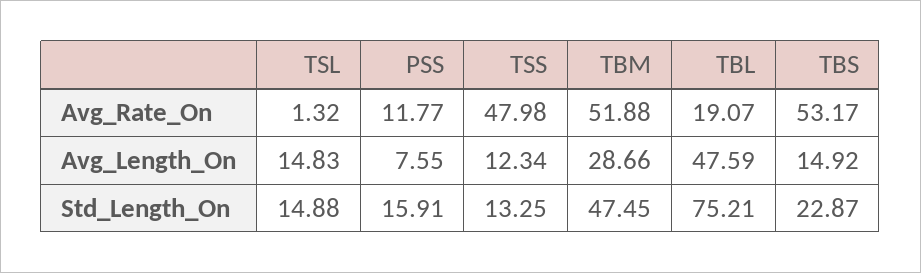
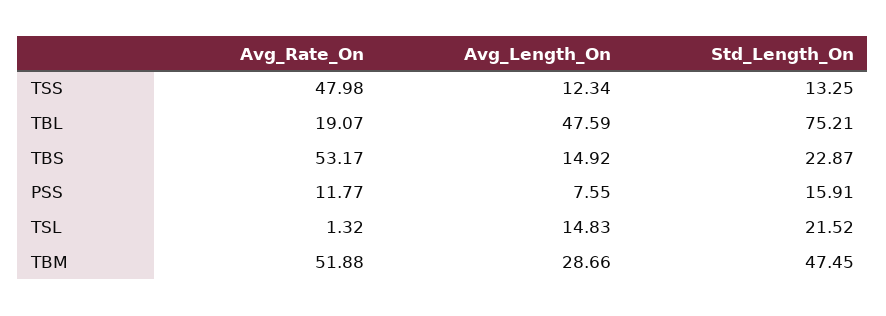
TSL, Std_Length_On: 14.88 -> 21.52

